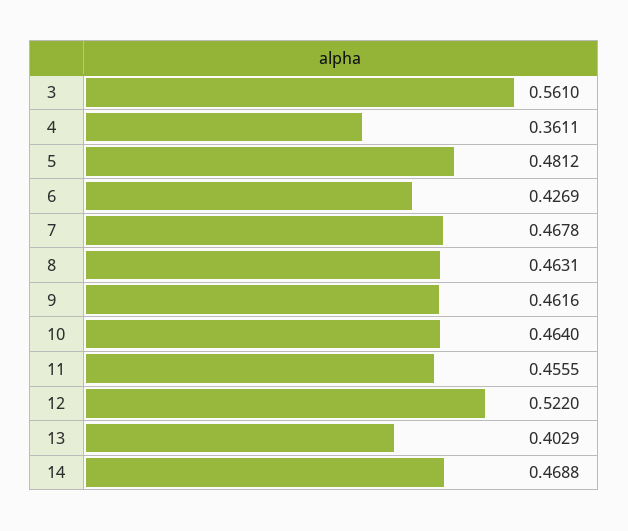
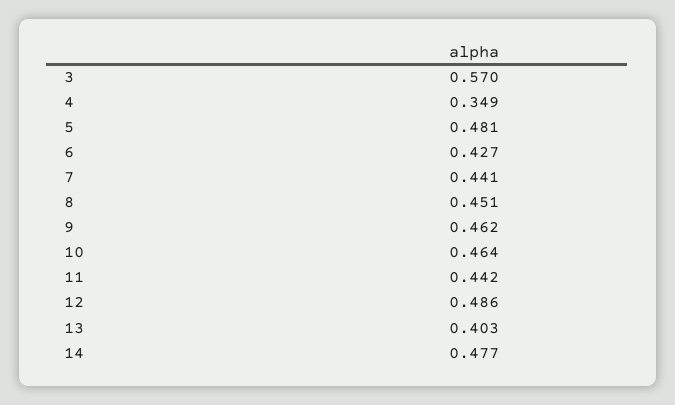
3: 0.561 -> 0.57
4: 0.3611 -> 0.349
7: 0.4678 -> 0.441
8: 0.4631 -> 0.451
11: 0.4555 -> 0.442
12: 0.522 -> 0.486
14: 0.4688 -> 0.477

